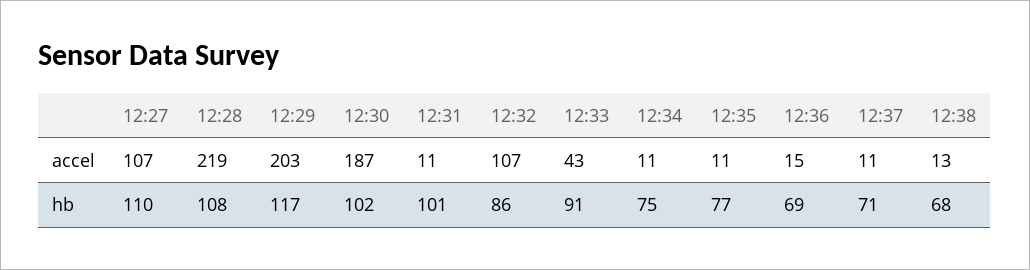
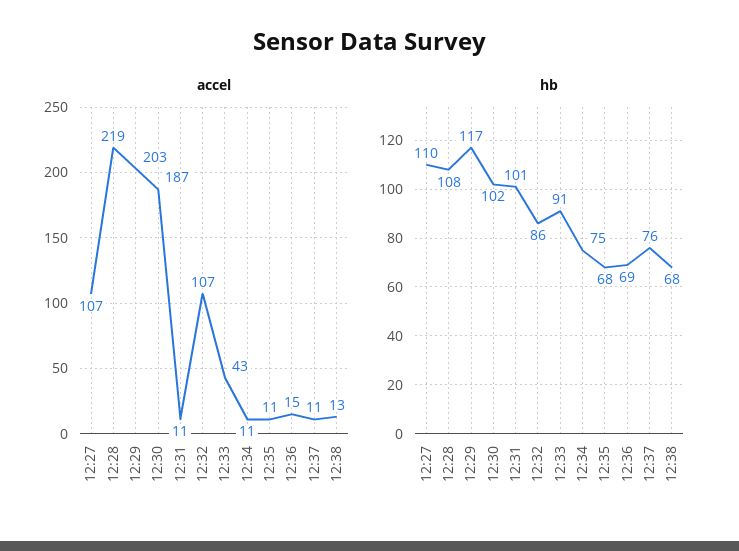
hb, 12:35: 77 -> 68
hb, 12:37: 71 -> 76

